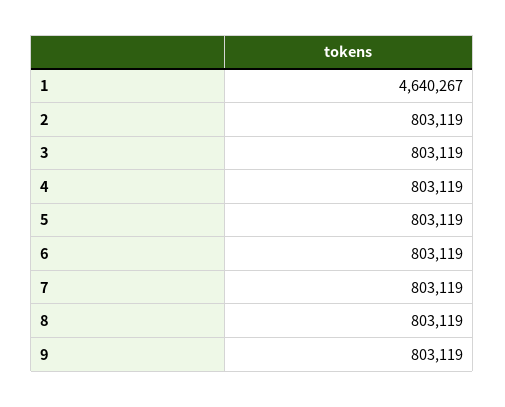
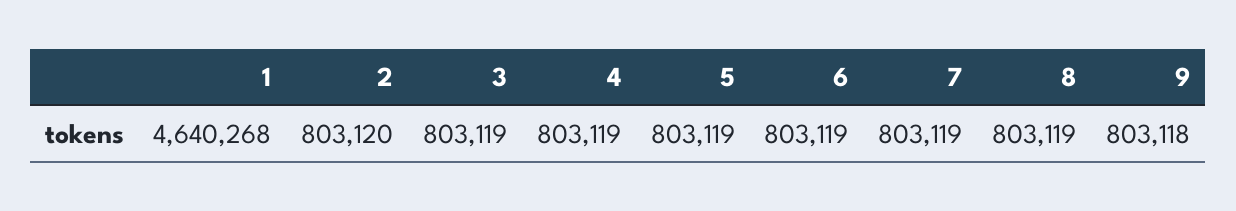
1: 4640267 -> 4640268
2: 803119 -> 803120
9: 803119 -> 803118

